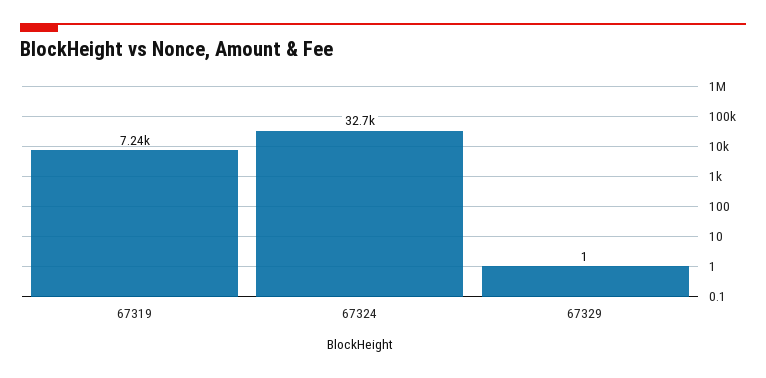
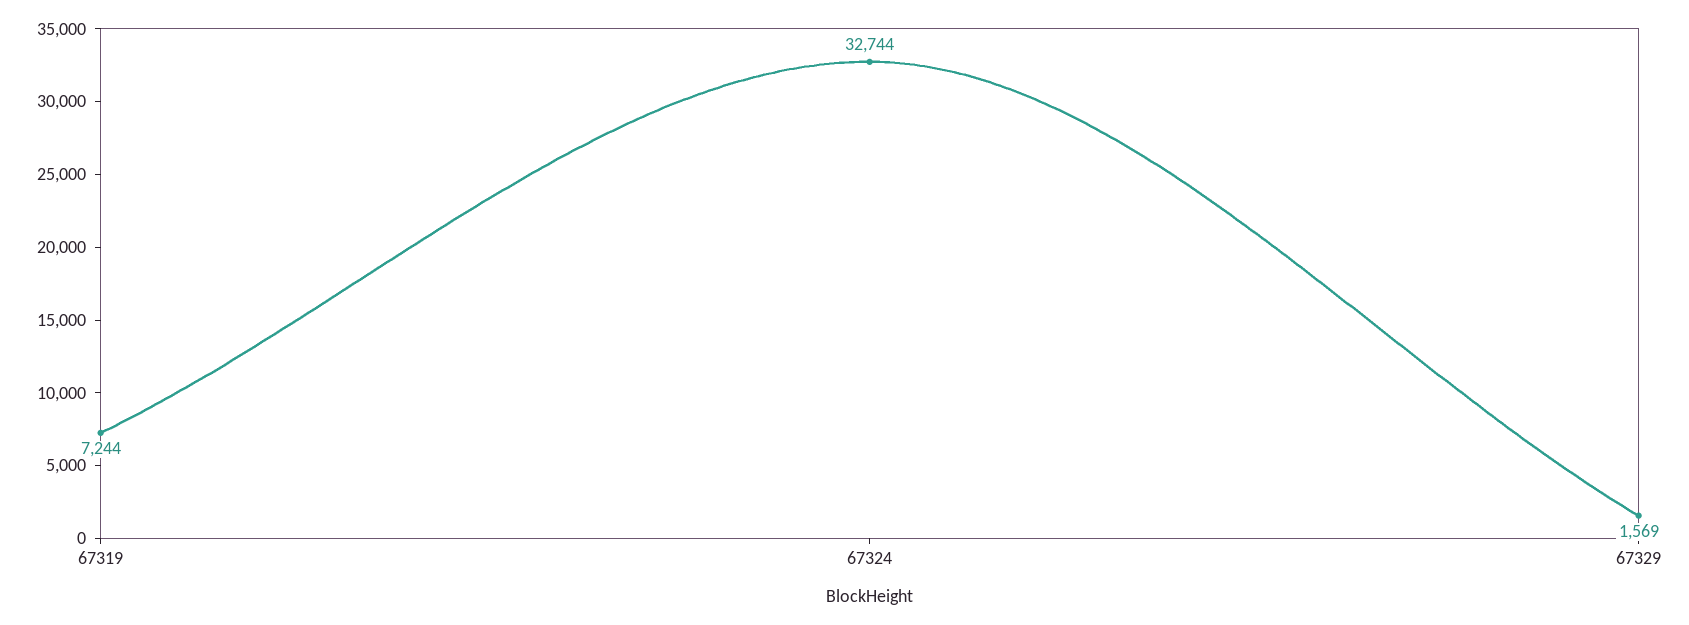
67329: 1 -> 1569

